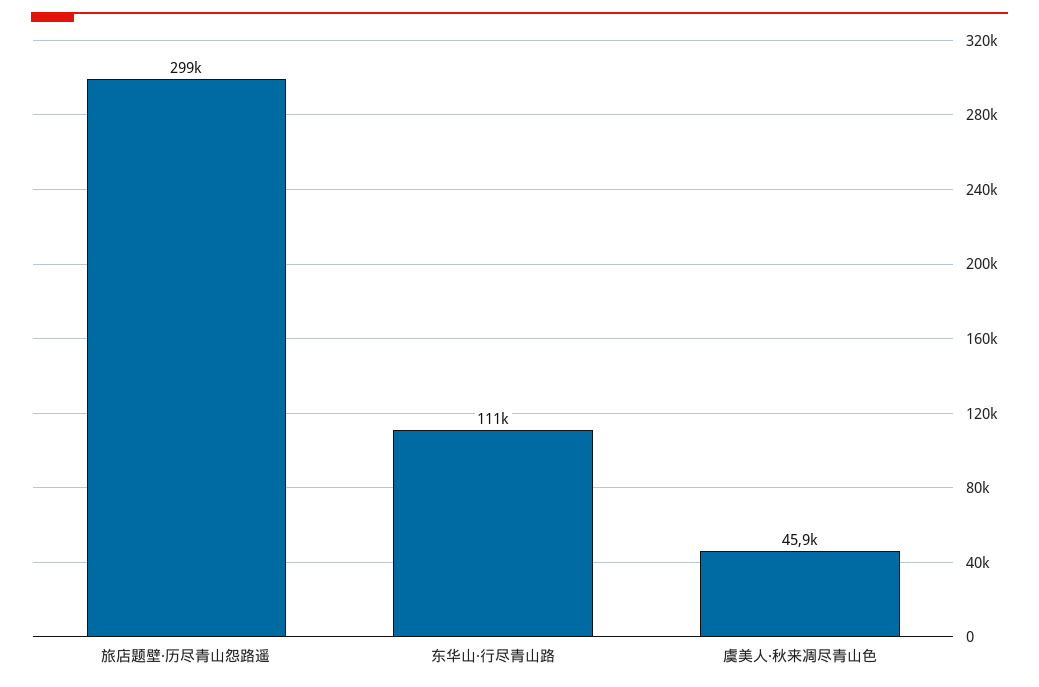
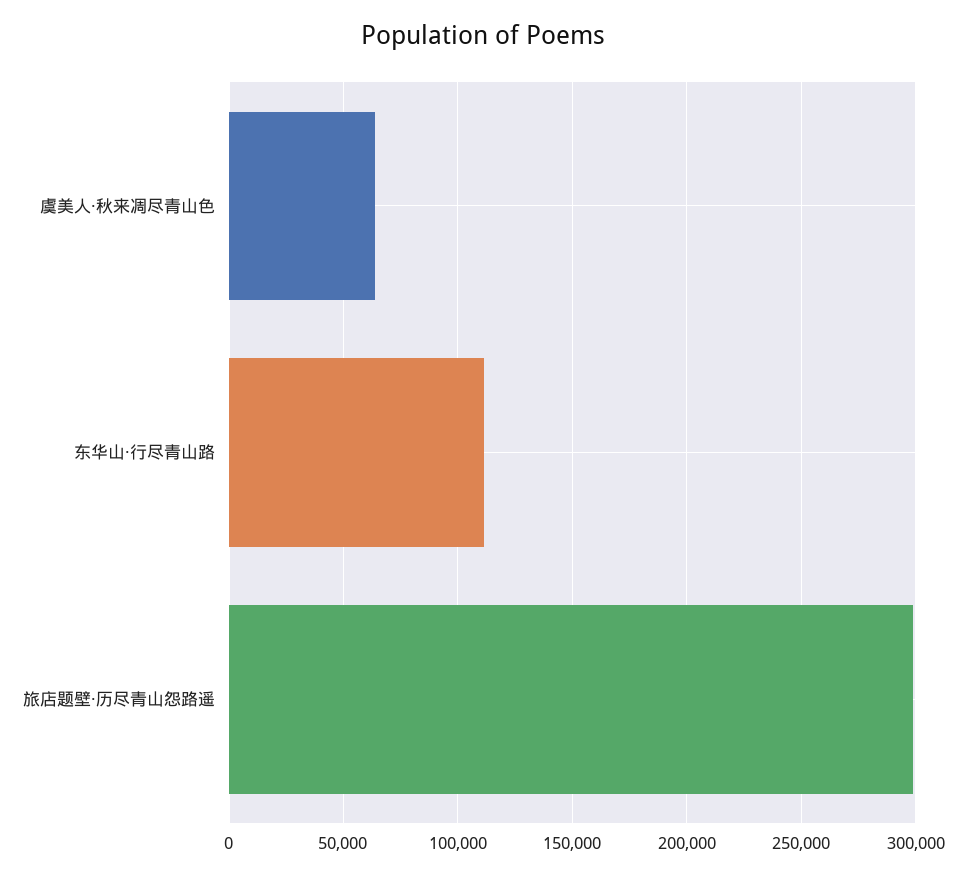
虞美人·秋来凋尽青山色: 45900 -> 65000

